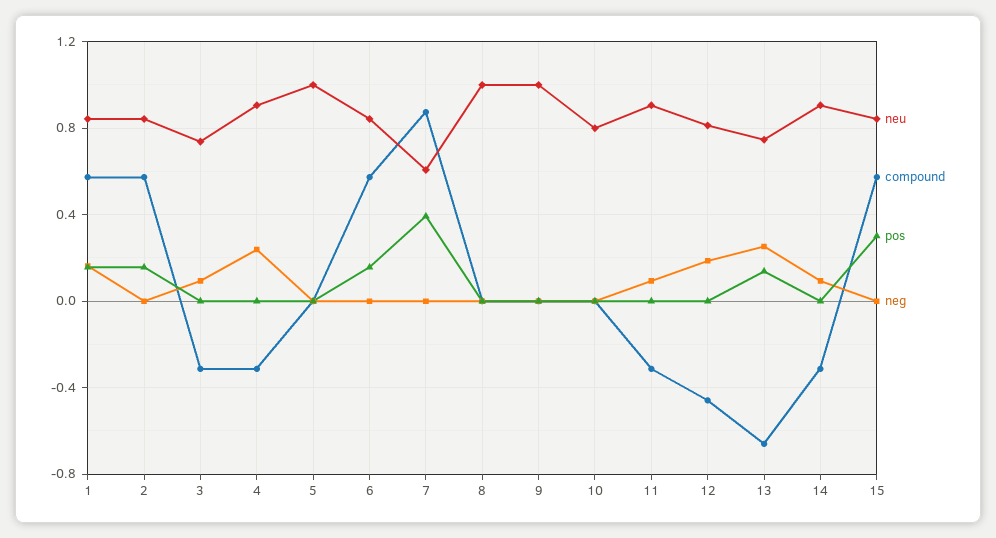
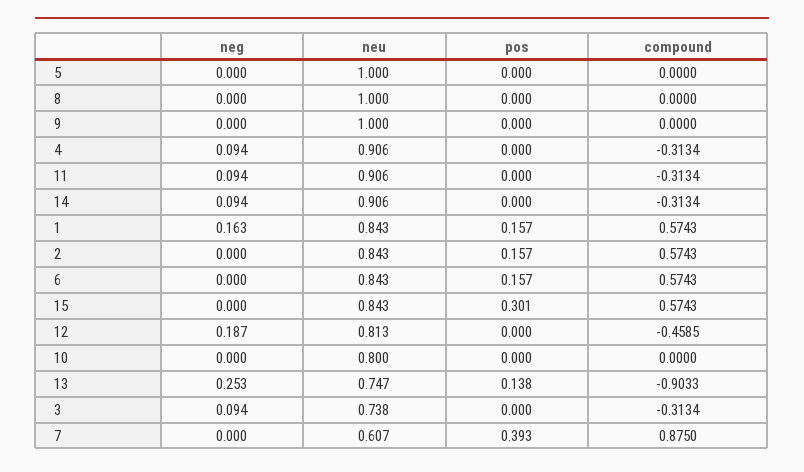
neg, 4: 0.25 -> 0.094
compound, 13: -0.65 -> -0.9033

